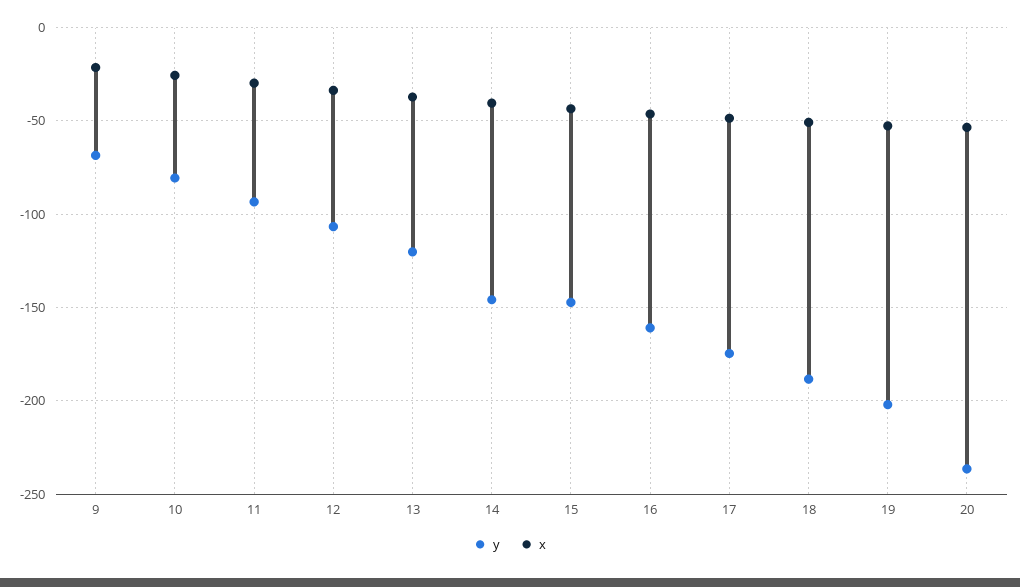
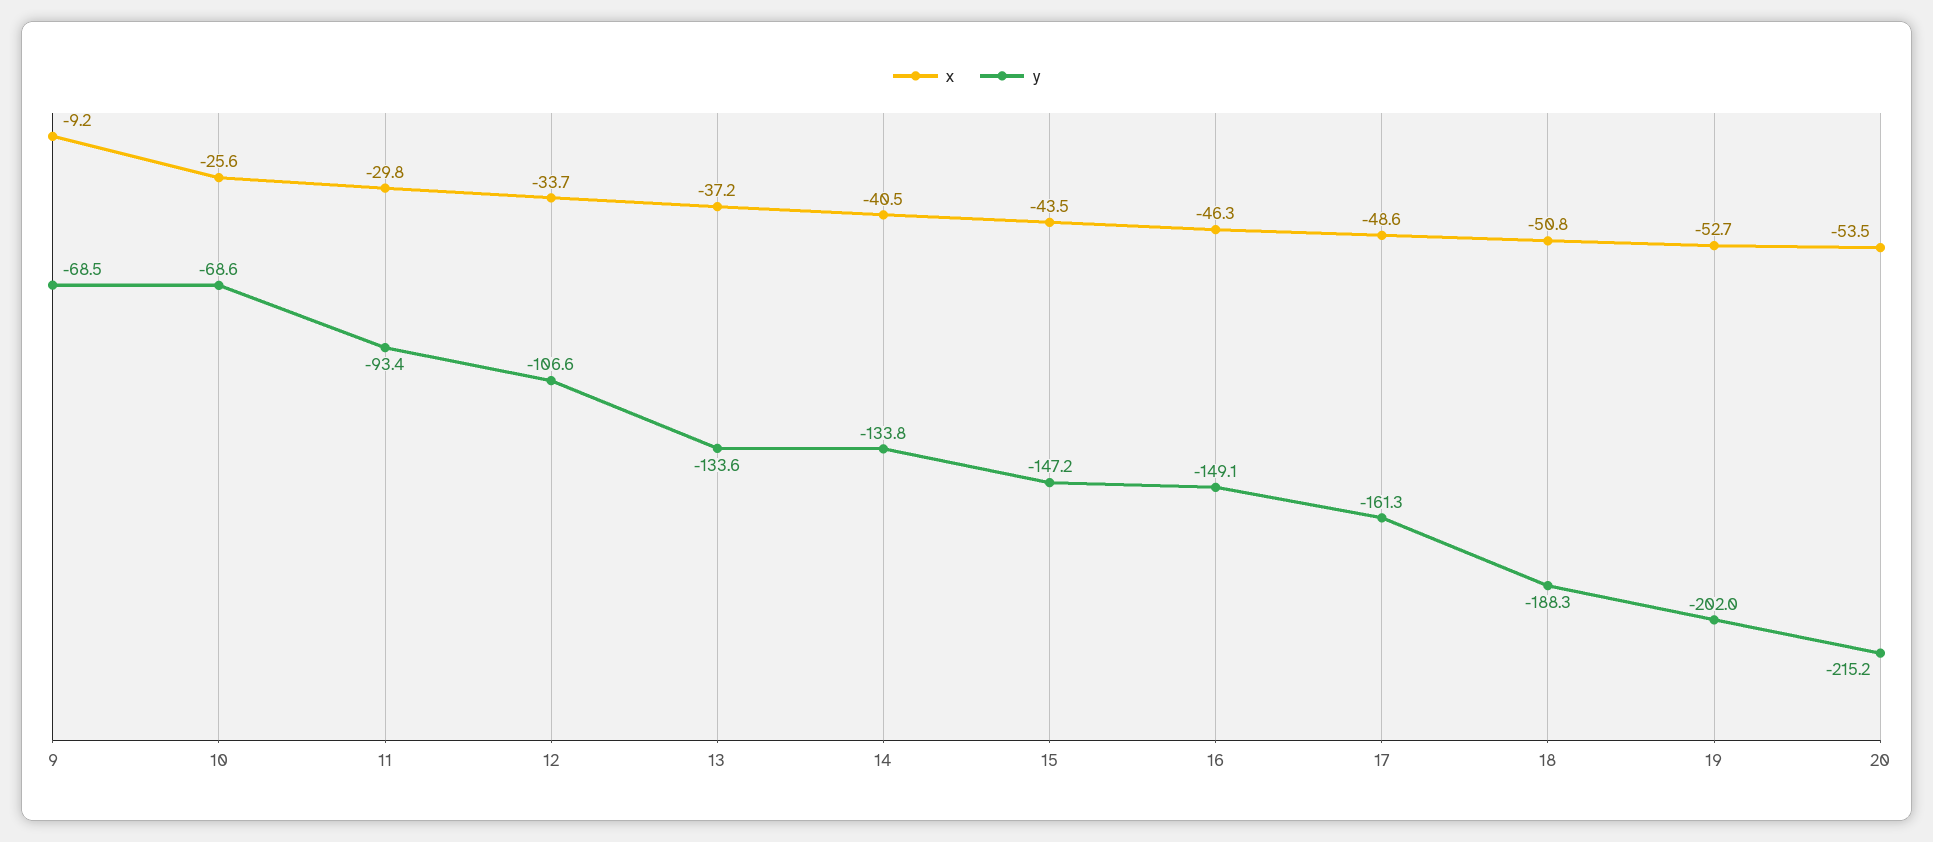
x, 9: -20 -> -9.2
y, 10: -80 -> -68.6
y, 13: -120 -> -133.6
y, 14: -145 -> -133.8
y, 16: -160 -> -149.1
y, 17: -175 -> -161.3
y, 20: -235 -> -215.2

